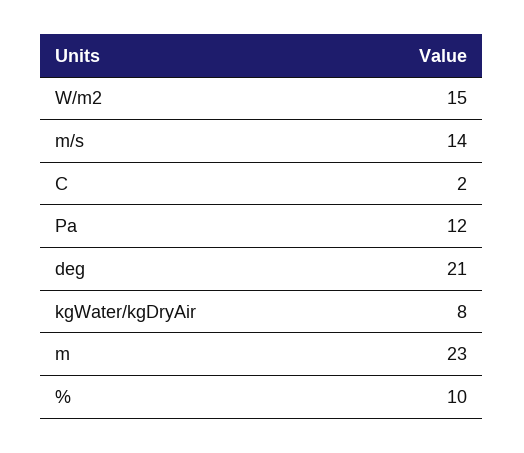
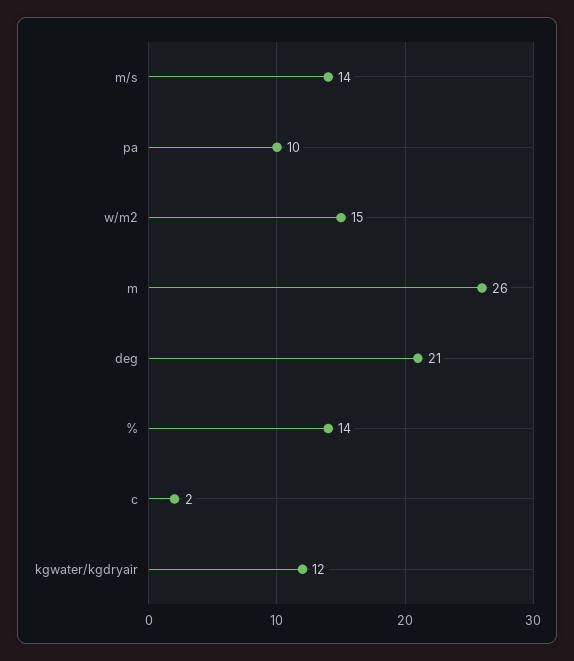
Pa: 12 -> 10
kgWater/kgDryAir: 8 -> 12
m: 23 -> 26
%: 10 -> 14

